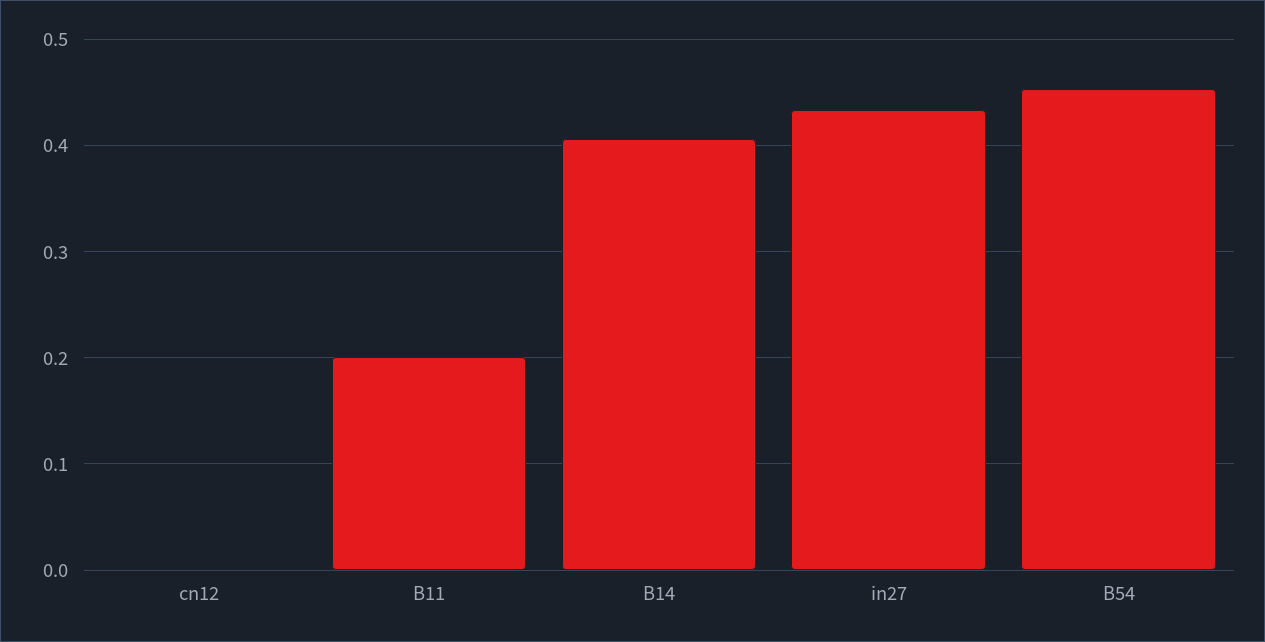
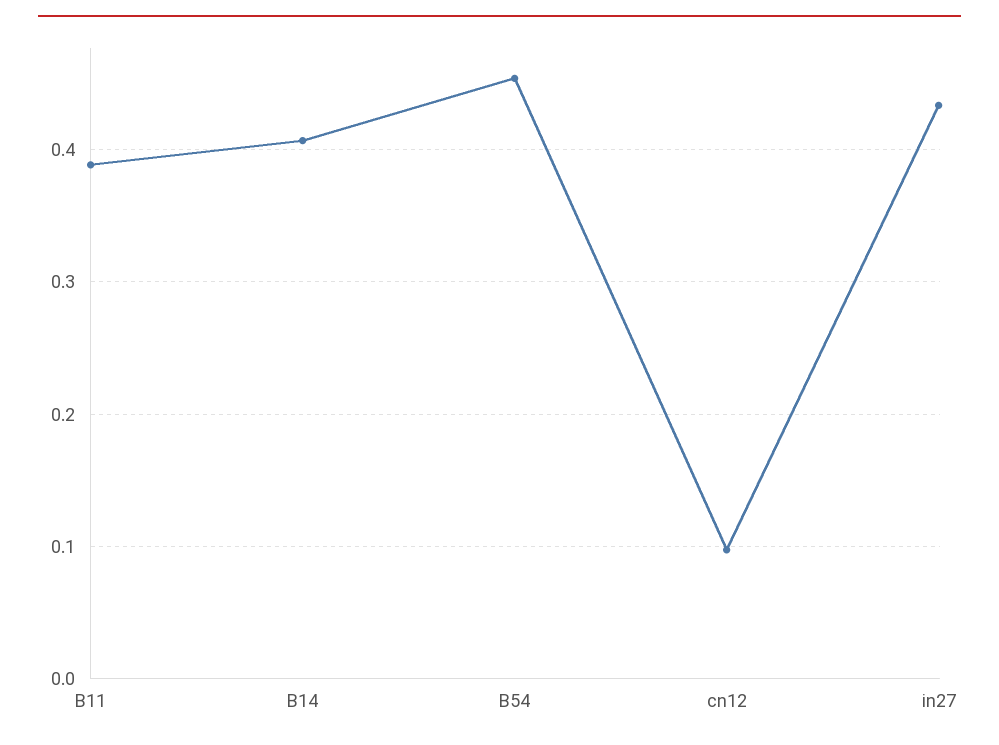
cn12: 0 -> 0.1
B11: 0.2 -> 0.39

